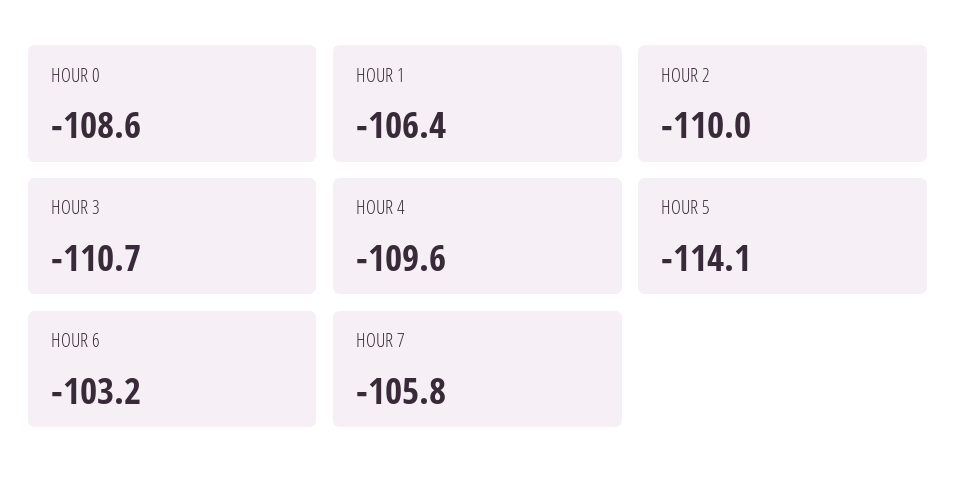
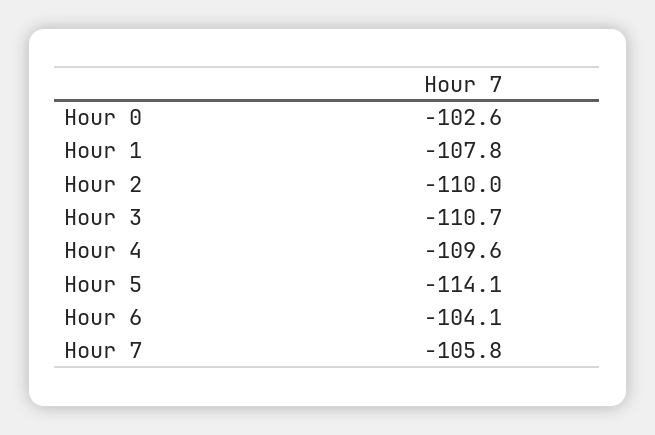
HOUR 0: -108.6 -> -102.6
HOUR 1: -106.4 -> -107.8
HOUR 6: -103.2 -> -104.1

